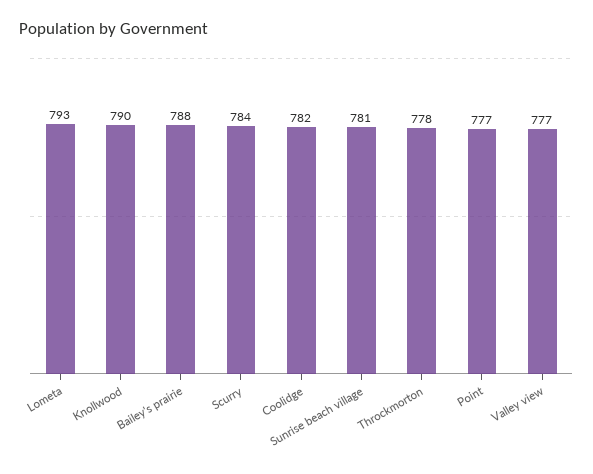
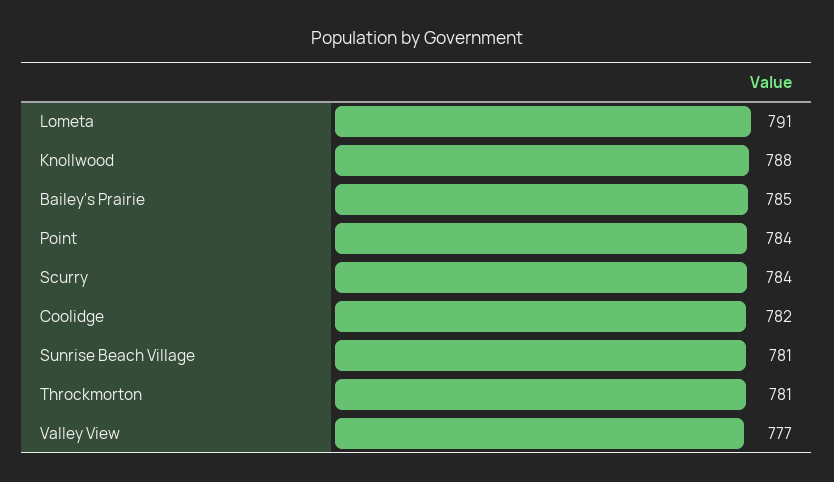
Lometa: 793 -> 791
Knollwood: 790 -> 788
Bailey's prairie: 788 -> 785
Throckmorton: 778 -> 781
Point: 777 -> 784

